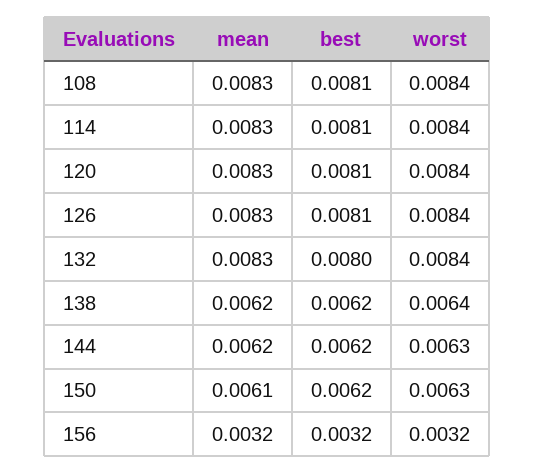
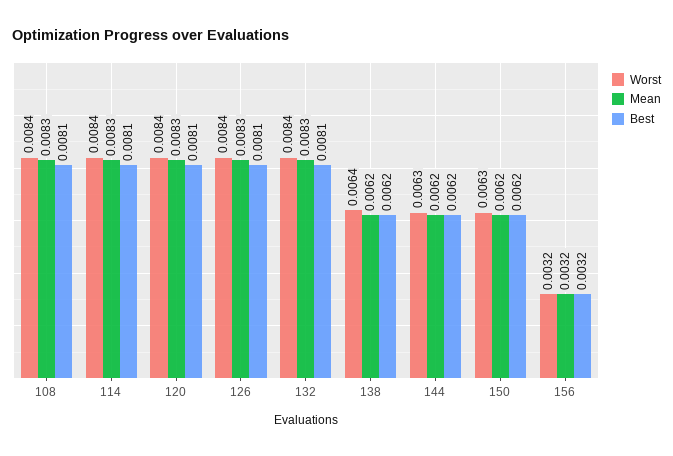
best, 132: 0.008 -> 0.0081
mean, 150: 0.0061 -> 0.0062

